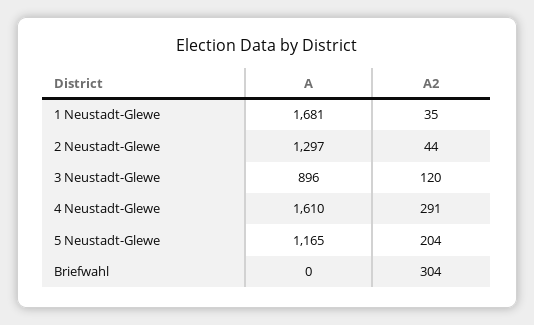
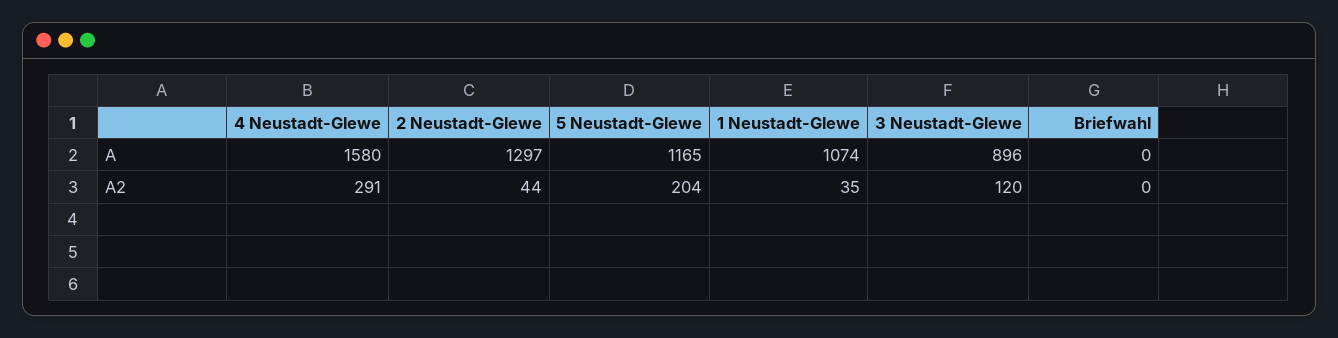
A, 1 Neustadt-Glewe: 1681 -> 1074
A, 4 Neustadt-Glewe: 1610 -> 1580
A2, Briefwahl: 304 -> 0

